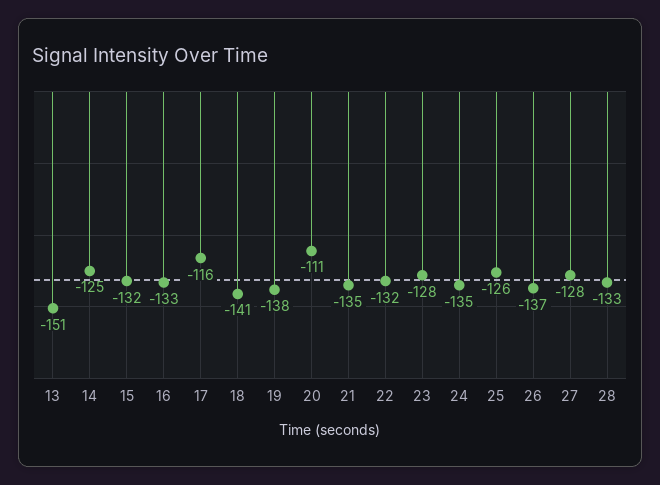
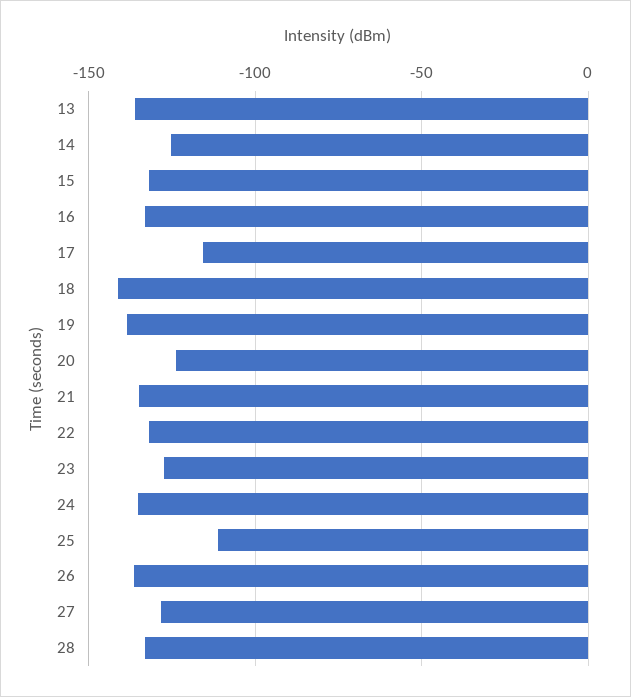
13: -151 -> -135
20: -111 -> -125
25: -126 -> -110

